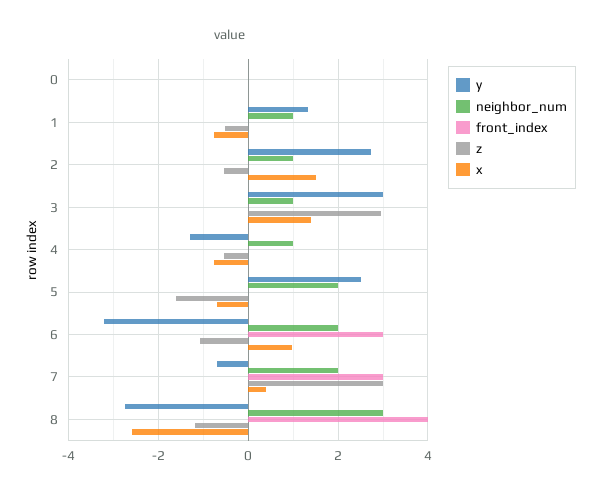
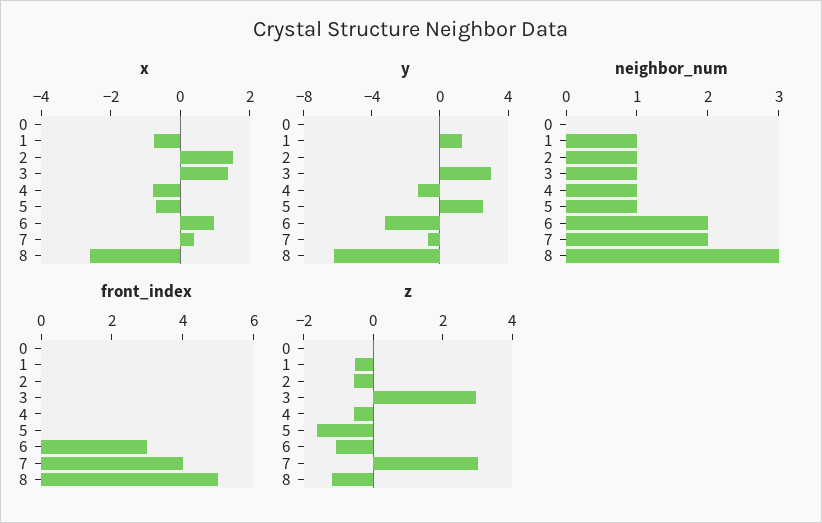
y, 2: 2.8 -> 0
neighbor_num, 5: 2 -> 1
front_index, 7: 3 -> 4
y, 8: -2.8 -> -6
front_index, 8: 4 -> 5

